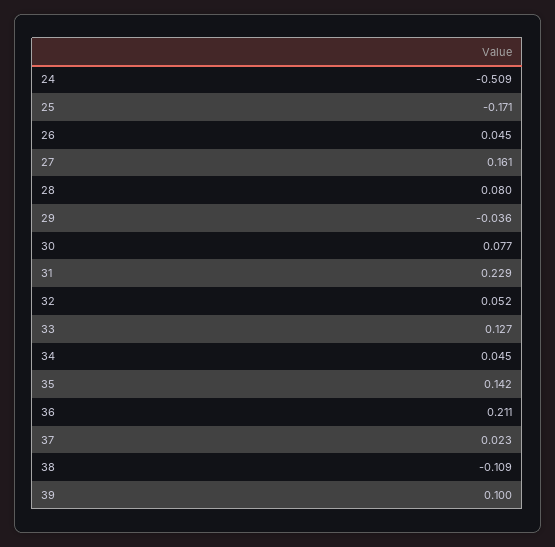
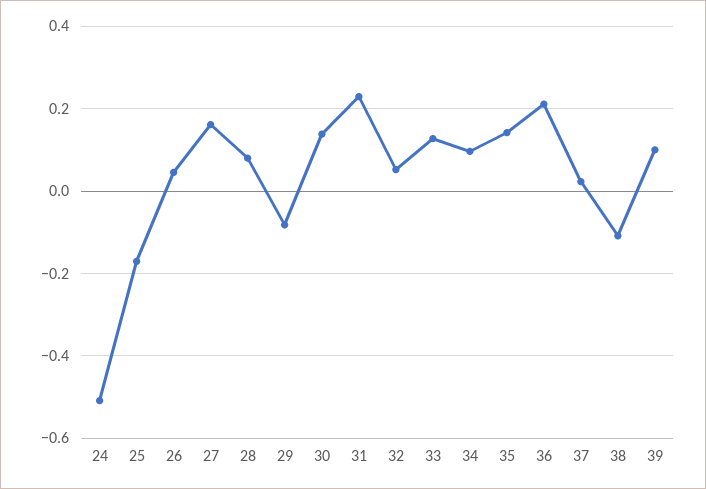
29: -0.036 -> -0.08
30: 0.077 -> 0.14
34: 0.045 -> 0.1

